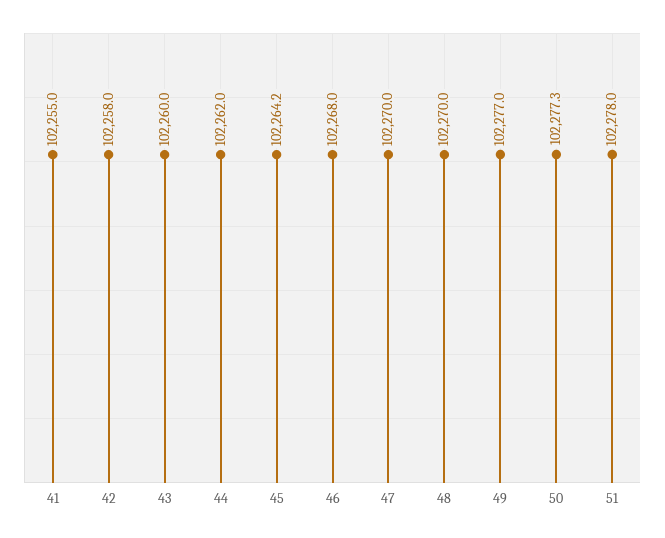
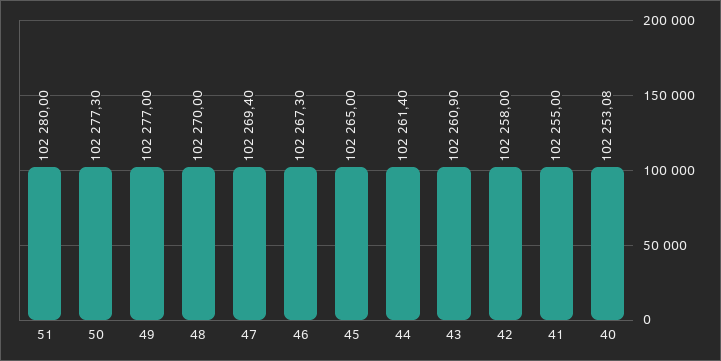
43: 102260 -> 102260.9
44: 102262 -> 102261.4
45: 102264.2 -> 102265
46: 102268 -> 102267.3
47: 102270 -> 102269.4
51: 102278 -> 102280
40: none -> 102253.08

